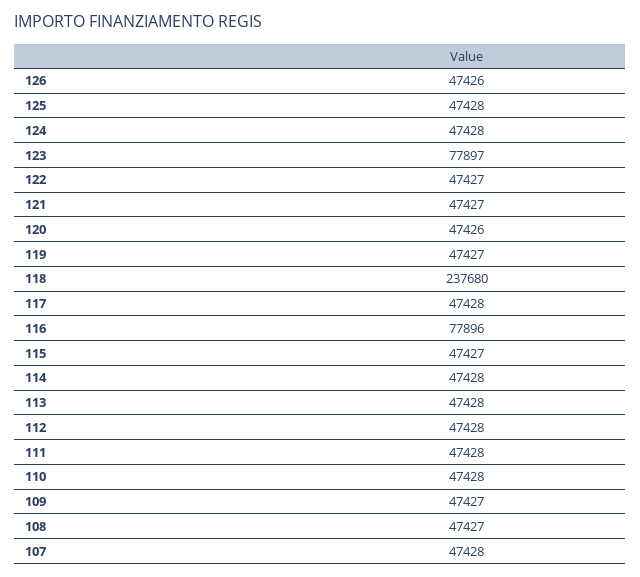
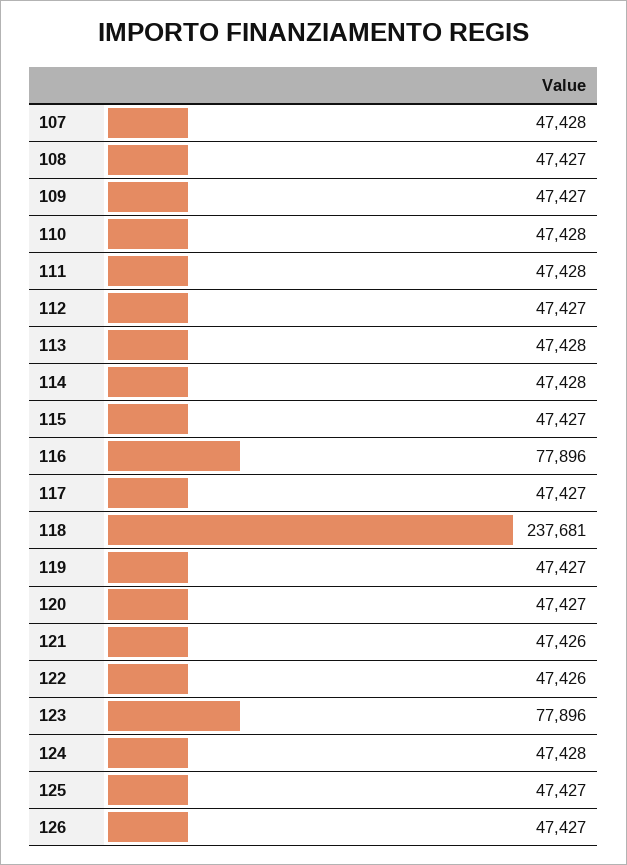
126: 47426 -> 47427
125: 47428 -> 47427
123: 77897 -> 77896
122: 47427 -> 47426
121: 47427 -> 47426
120: 47426 -> 47427
118: 237680 -> 237681
117: 47428 -> 47427
112: 47428 -> 47427

